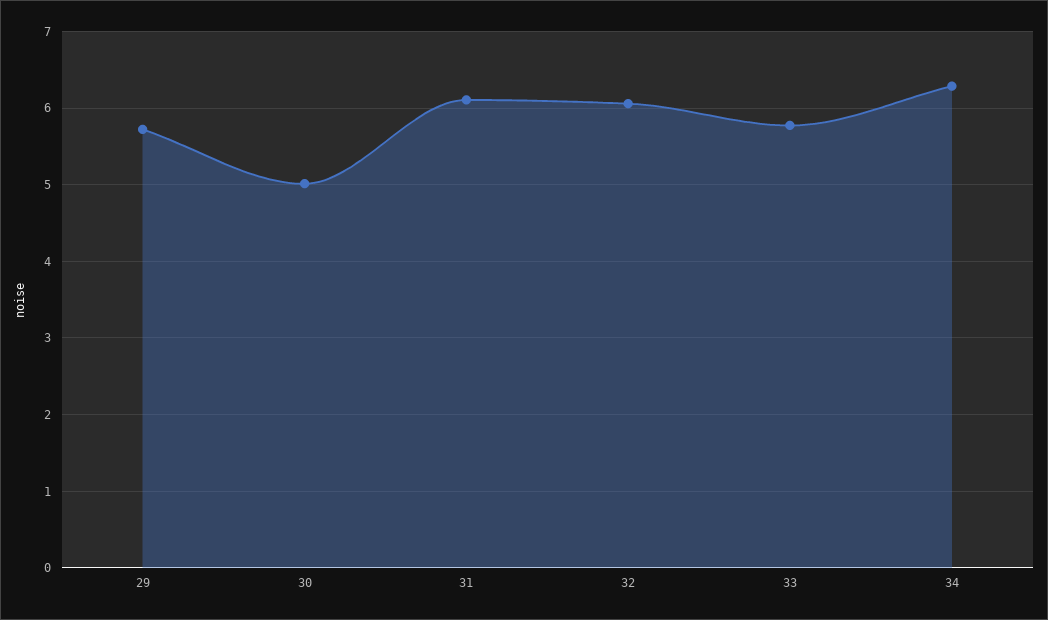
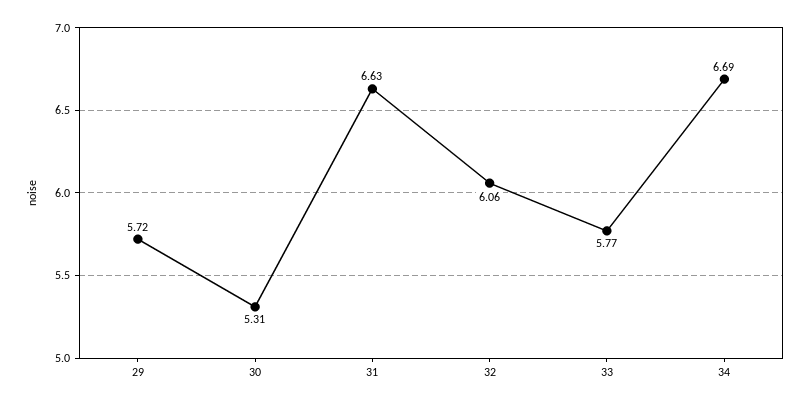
30: 5 -> 5.31
31: 6.1 -> 6.63
34: 6.3 -> 6.69

